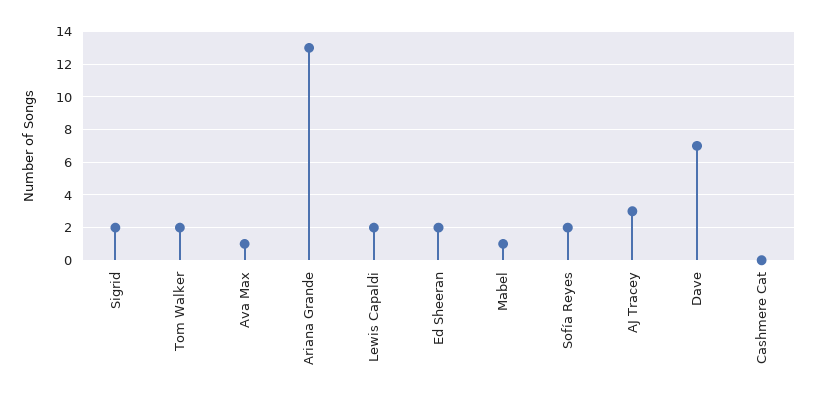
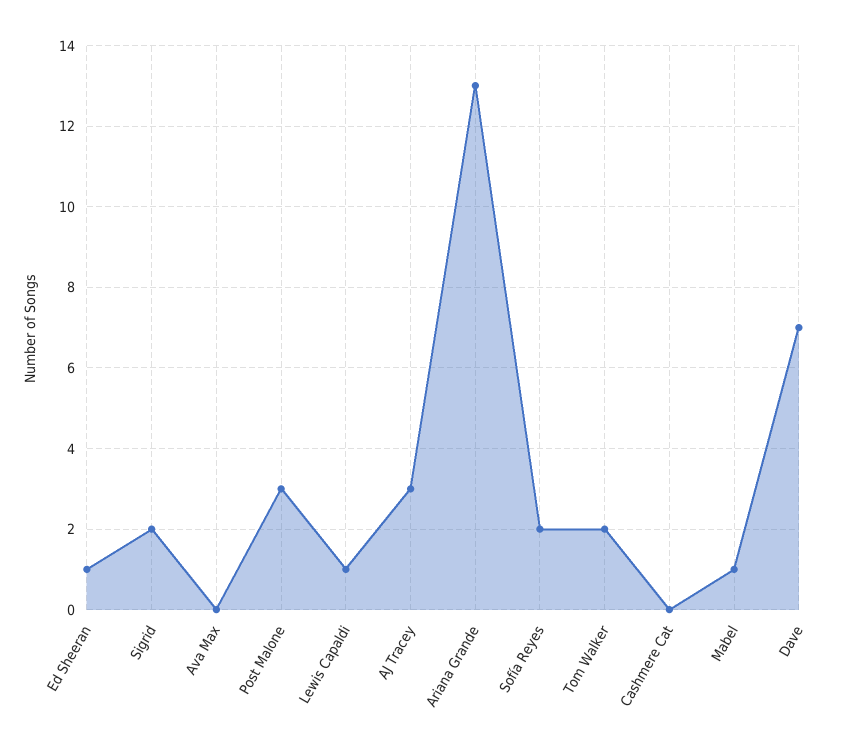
Ava Max: 1 -> 0
Lewis Capaldi: 2 -> 1
Ed Sheeran: 2 -> 1
Post Malone: none -> 3

